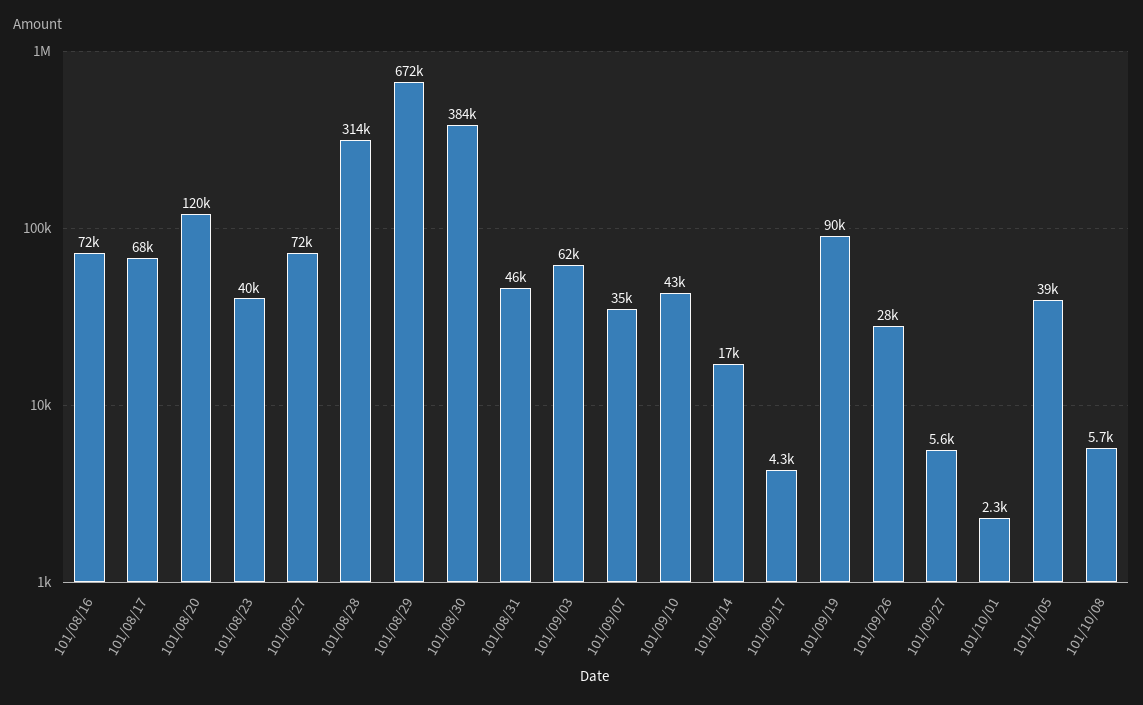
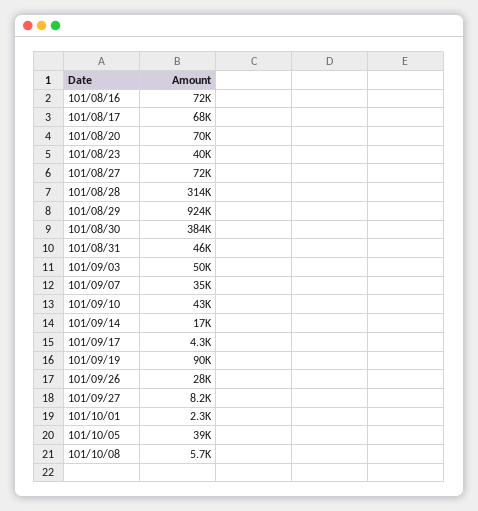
101/08/20: 120000 -> 70000
101/08/29: 672000 -> 924000
101/09/03: 62000 -> 50000
101/09/27: 5600 -> 8200

